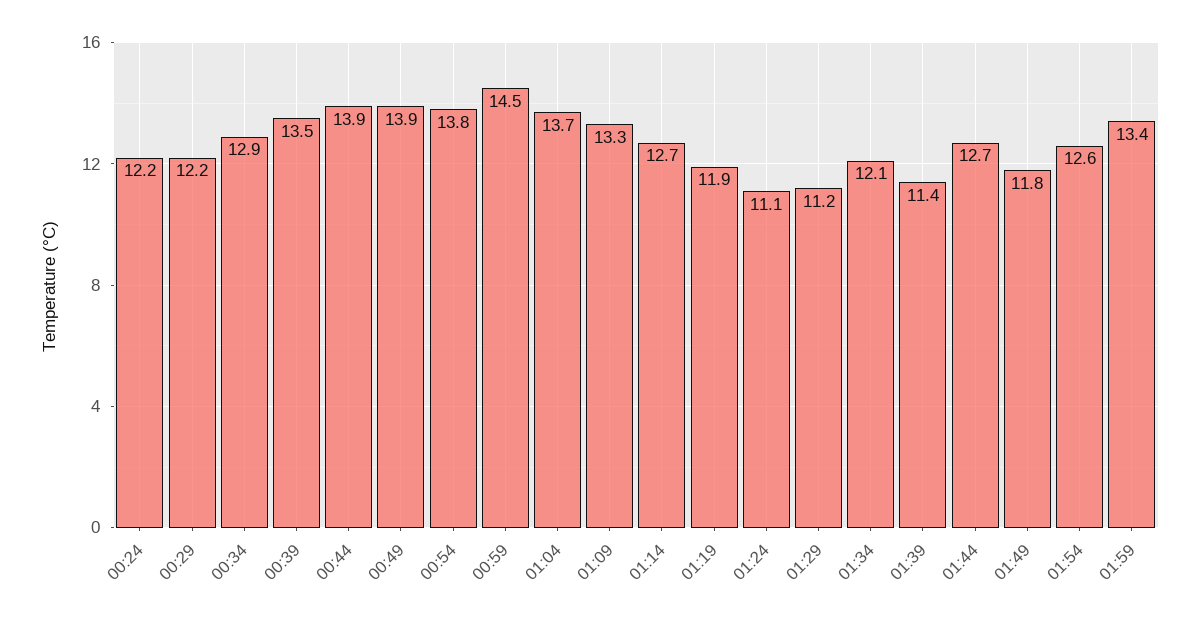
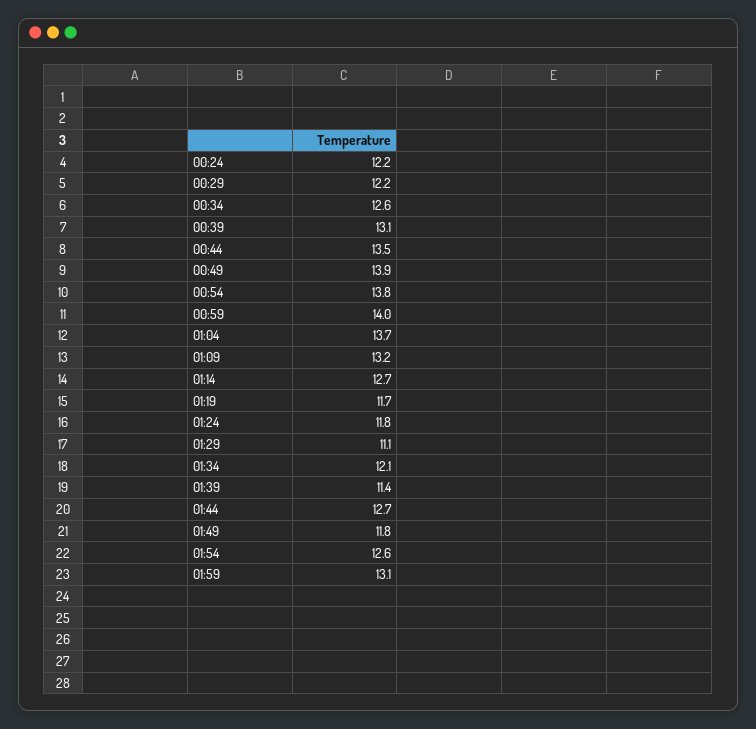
00:34: 12.9 -> 12.6
00:39: 13.5 -> 13.1
00:44: 13.9 -> 13.5
00:59: 14.5 -> 14
01:09: 13.3 -> 13.2
01:19: 11.9 -> 11.7
01:24: 11.1 -> 11.8
01:29: 11.2 -> 11.1
01:59: 13.4 -> 13.1

